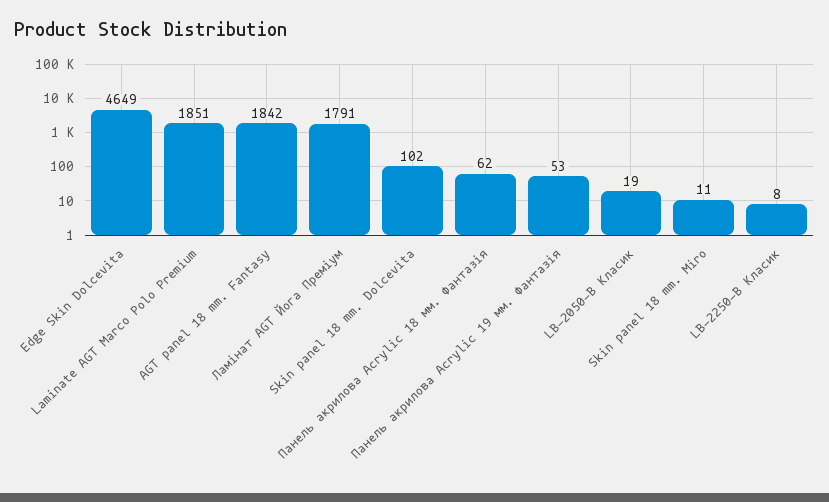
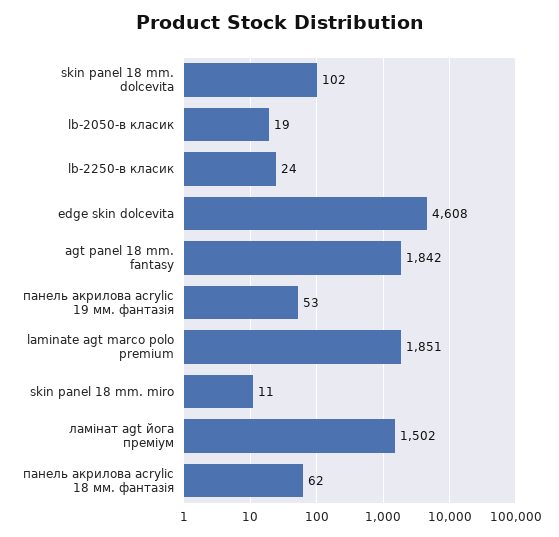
Edge Skin Dolcevita: 4649 -> 4608
Ламінат AGT Йога Преміум: 1791 -> 1502
LB-2250-В Класик: 8 -> 24

